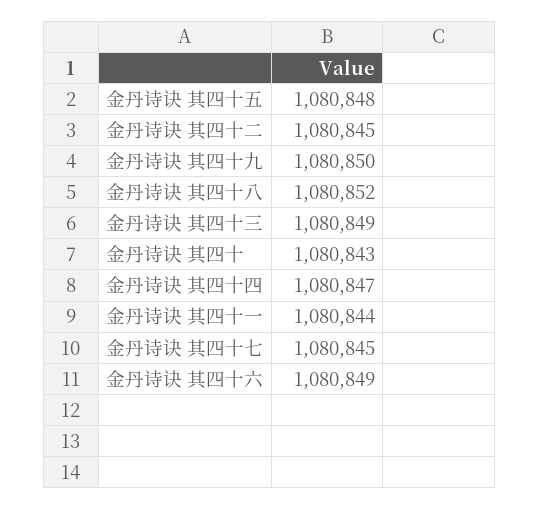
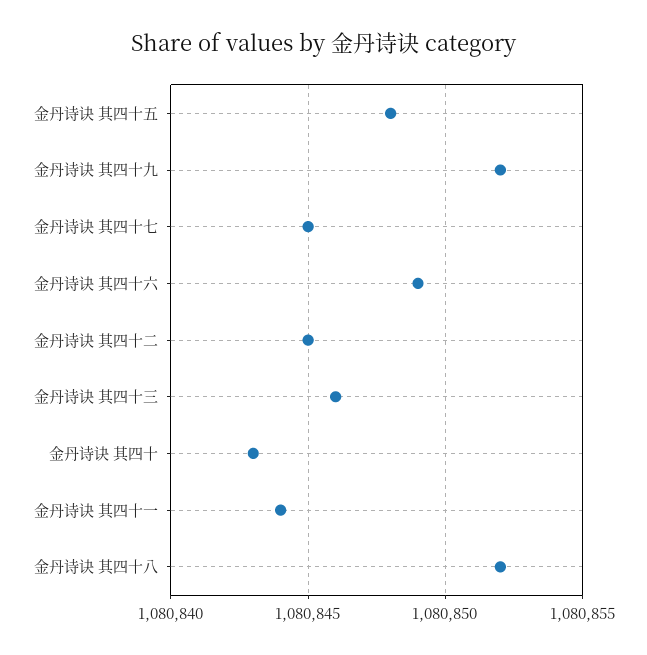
金丹诗诀 其四十九: 1080850 -> 1080852
金丹诗诀 其四十三: 1080849 -> 1080846
金丹诗诀 其四十四: 1080847 -> none

